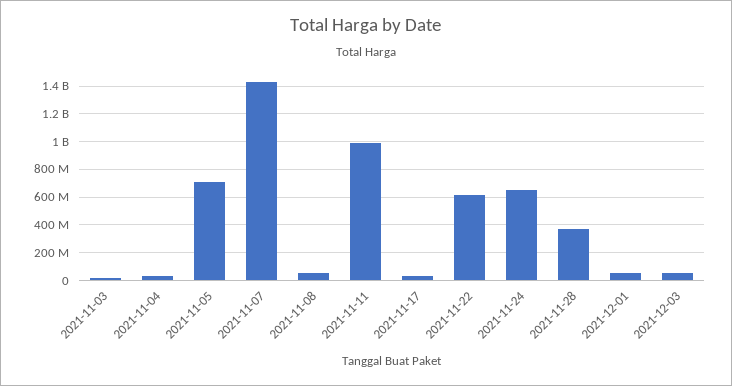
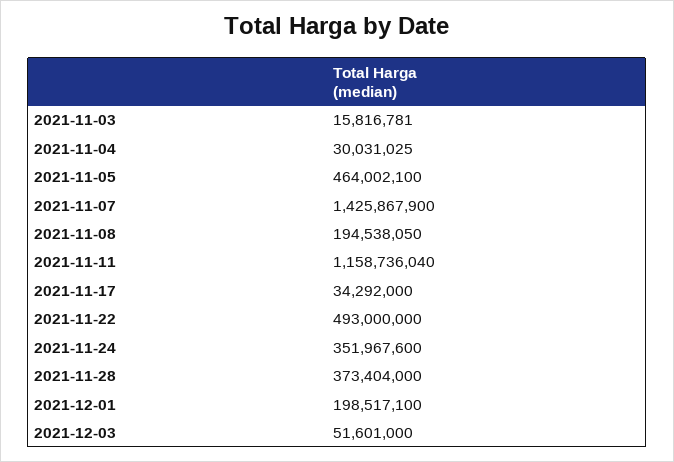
2021-11-05: 700000000 -> 464002100
2021-11-08: 50000000 -> 194538050
2021-11-11: 1000000000 -> 1158736040
2021-11-22: 600000000 -> 493000000
2021-11-24: 650000000 -> 351967600
2021-12-01: 50000000 -> 198517100

